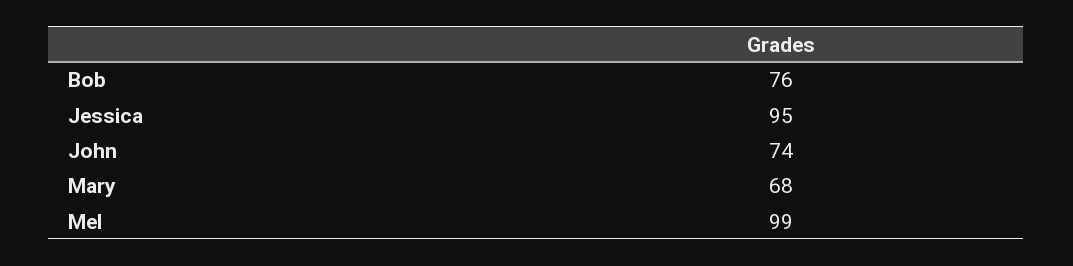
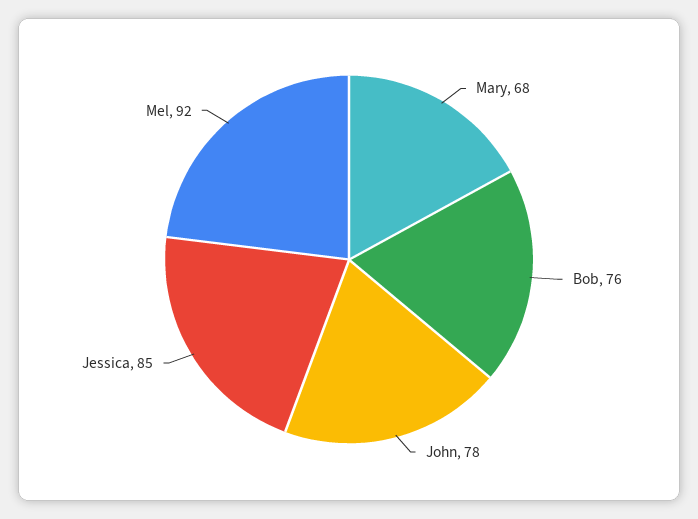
Jessica: 95 -> 85
John: 74 -> 78
Mel: 99 -> 92

